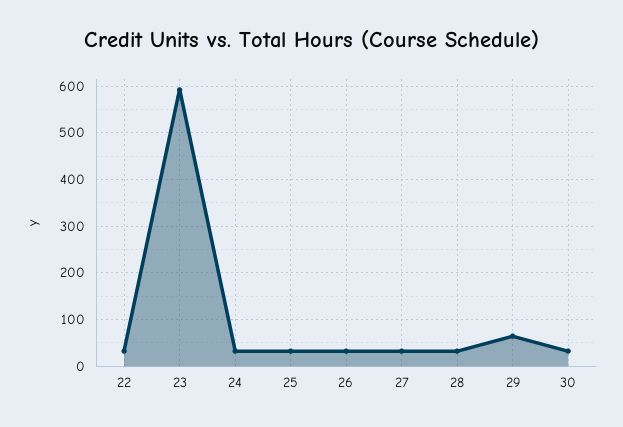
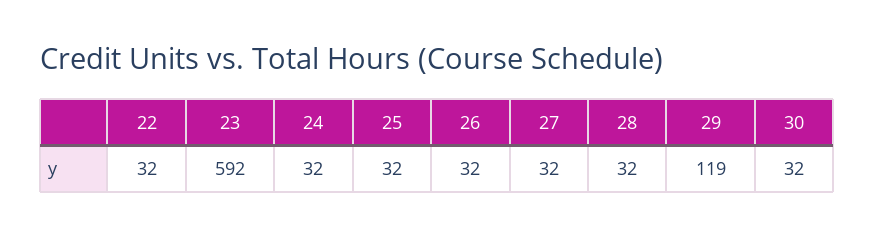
29: 60 -> 119

